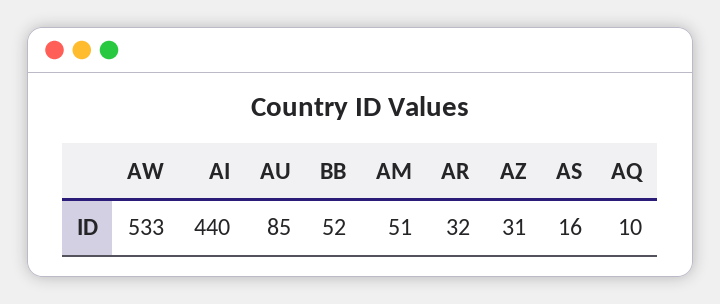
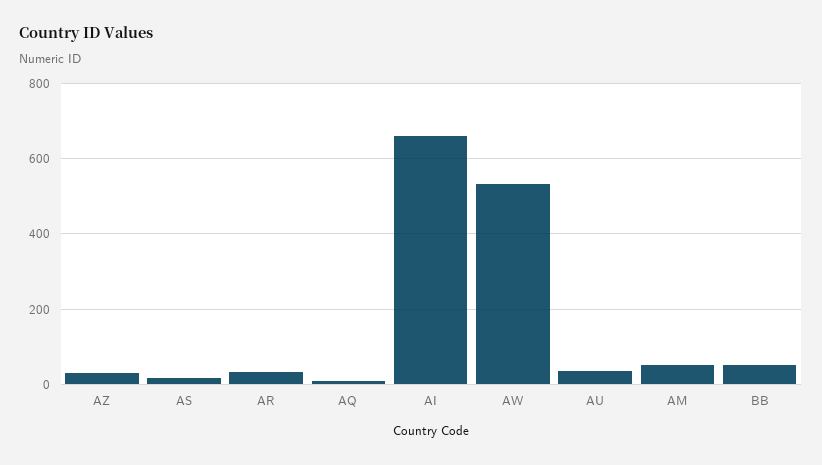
AI: 440 -> 660
AU: 85 -> 40

